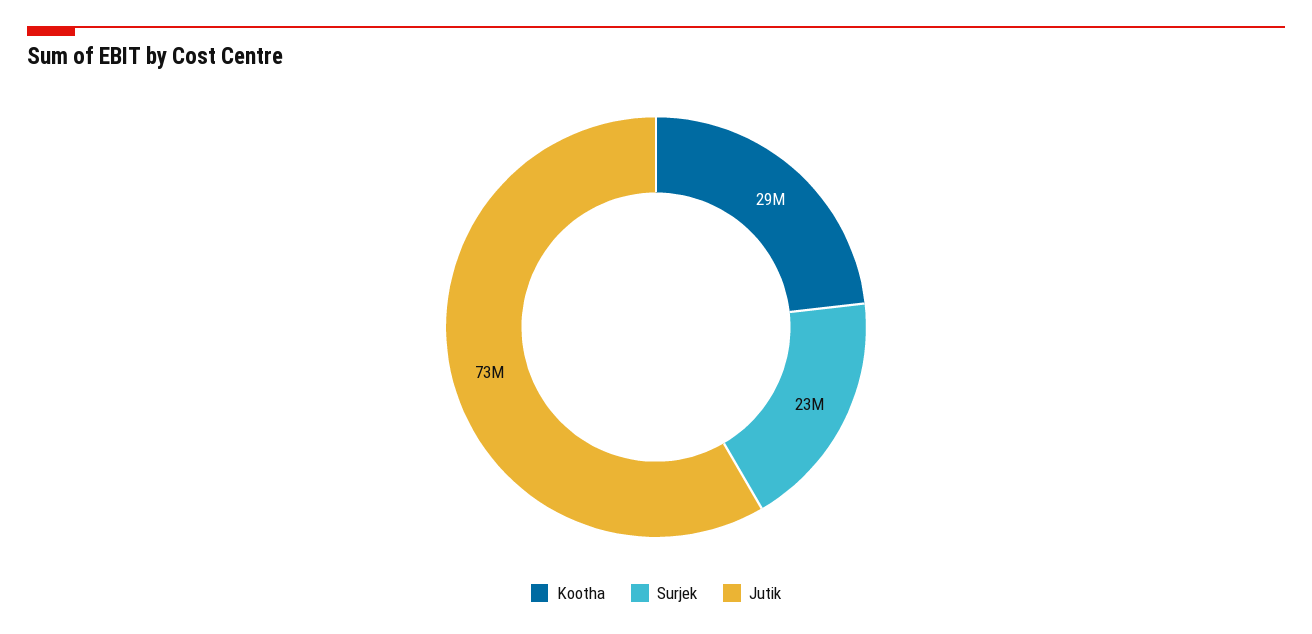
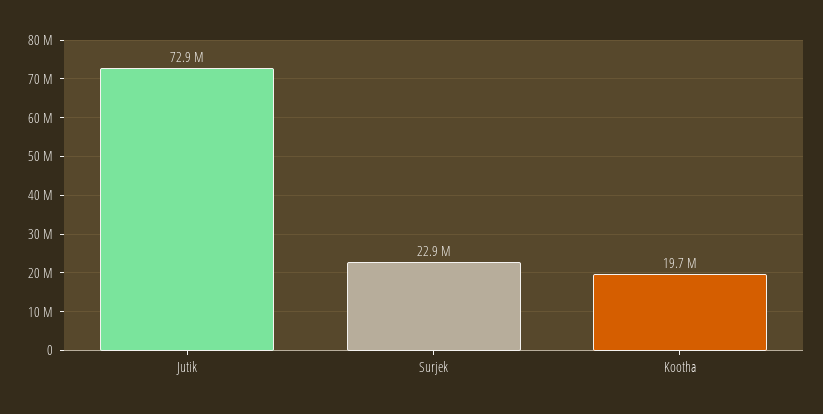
Kootha: 29000000 -> 19700000

